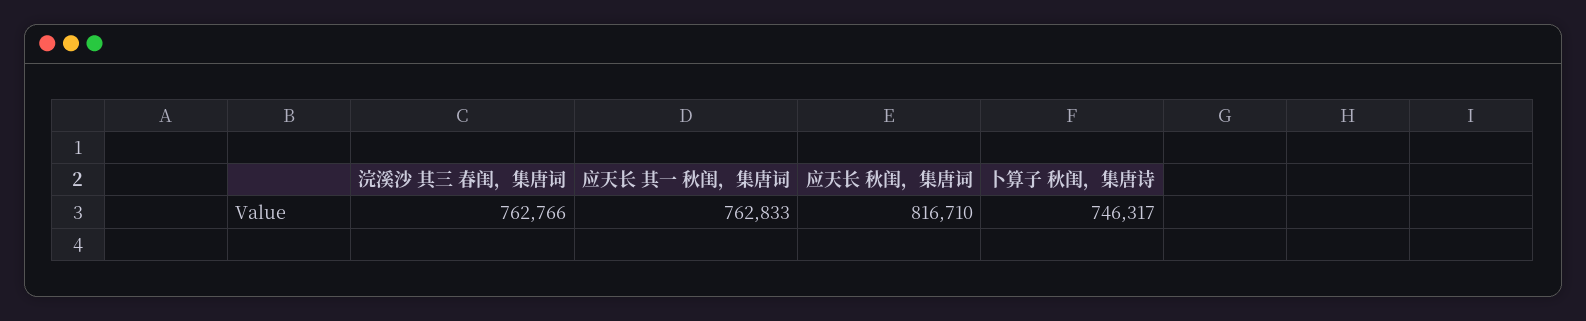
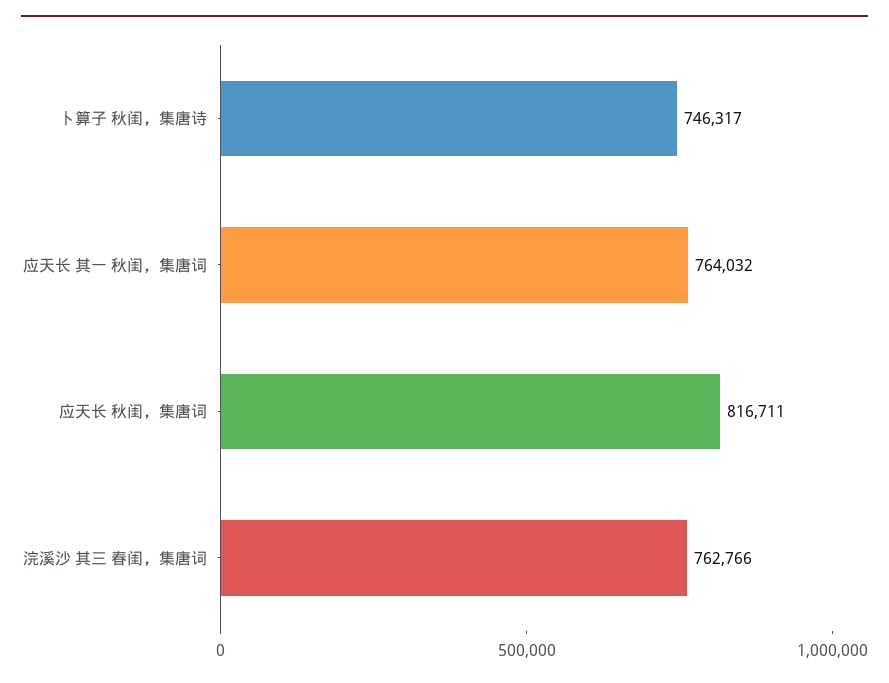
应天长 其一 秋闺，集唐词: 762833 -> 764032
应天长 秋闺，集唐词: 816710 -> 816711

